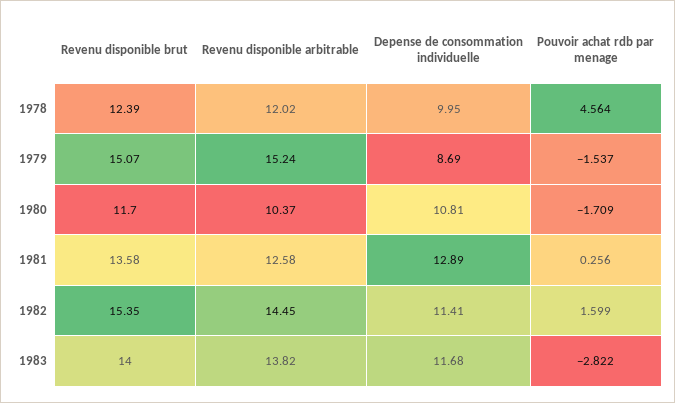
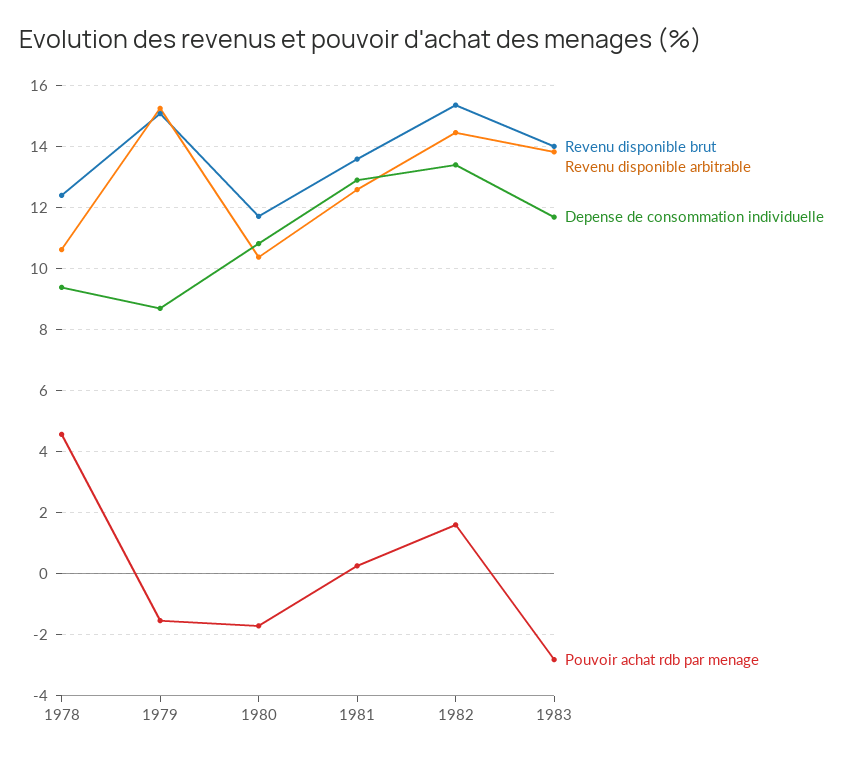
Revenu disponible arbitrable, 1978: 12.02 -> 10.6
Depense de consommation individuelle, 1978: 9.95 -> 9.4
Depense de consommation individuelle, 1982: 11.41 -> 13.4

